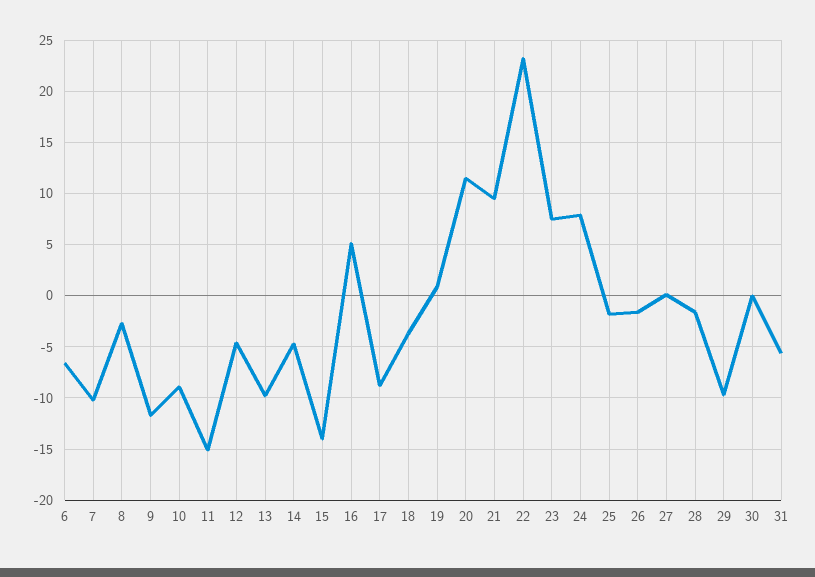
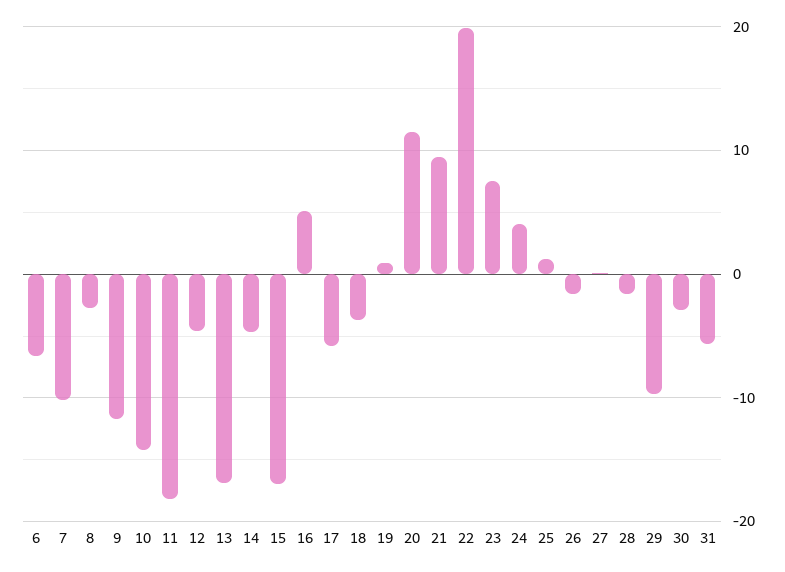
10: -9 -> -14
11: -15 -> -18
13: -10 -> -17
15: -14 -> -17
17: -9 -> -6
22: 23 -> 20
24: 8 -> 4
25: -2 -> 1
30: 0 -> -3

